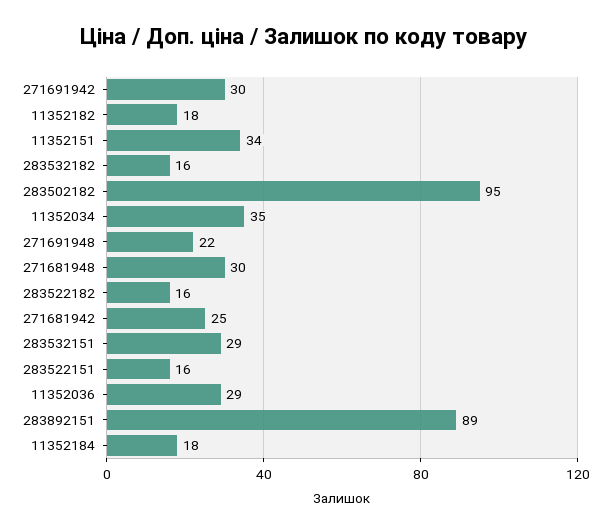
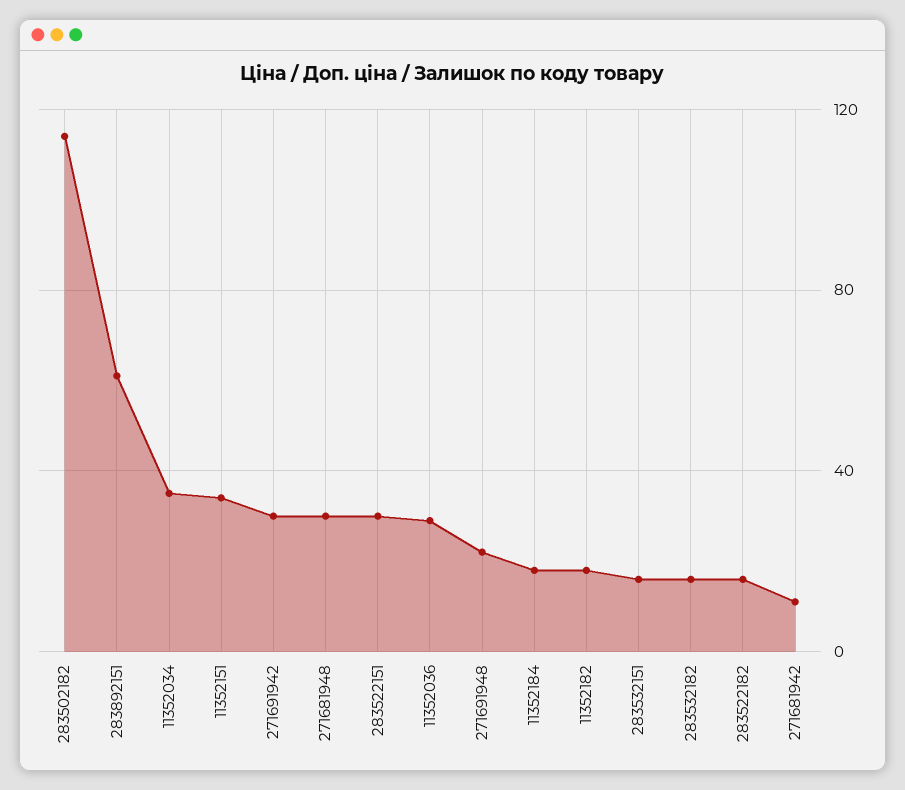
283502182: 95 -> 115
271681942: 25 -> 10
283532151: 29 -> 15
283522151: 16 -> 30
283892151: 89 -> 60

